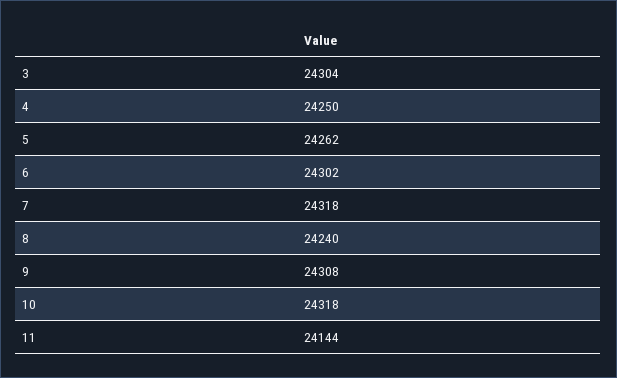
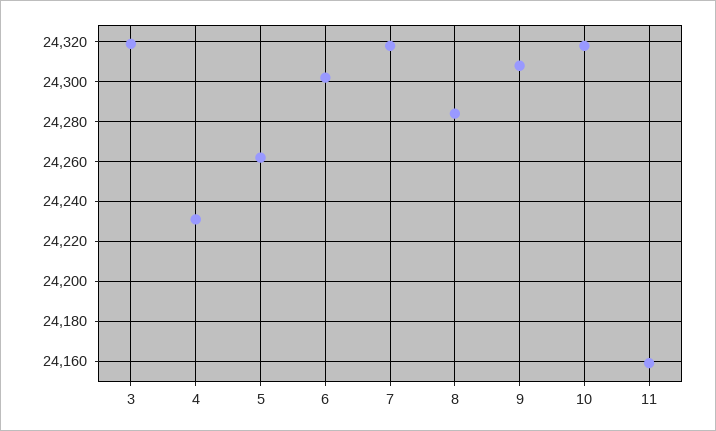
3: 24304 -> 24320
4: 24250 -> 24230
8: 24240 -> 24285
11: 24144 -> 24160

